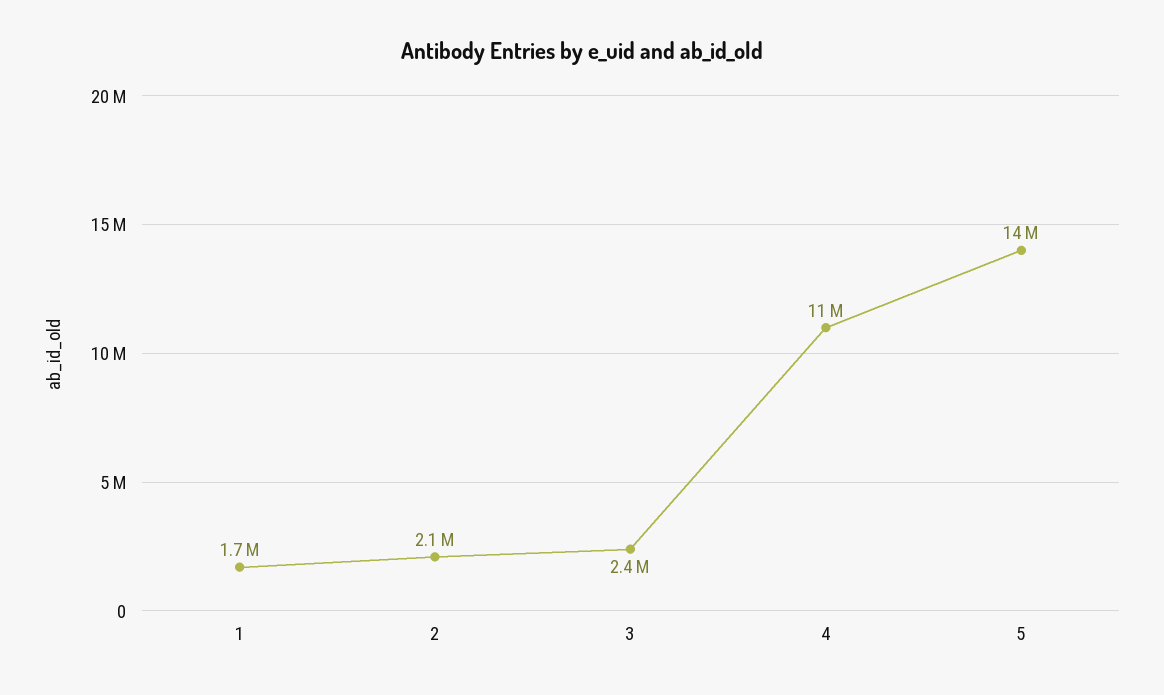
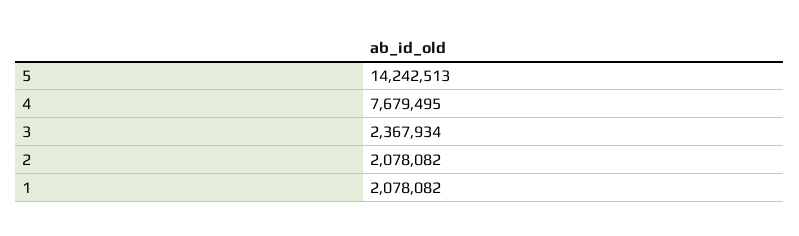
1: 1700000 -> 2078082
4: 11000000 -> 7679495

